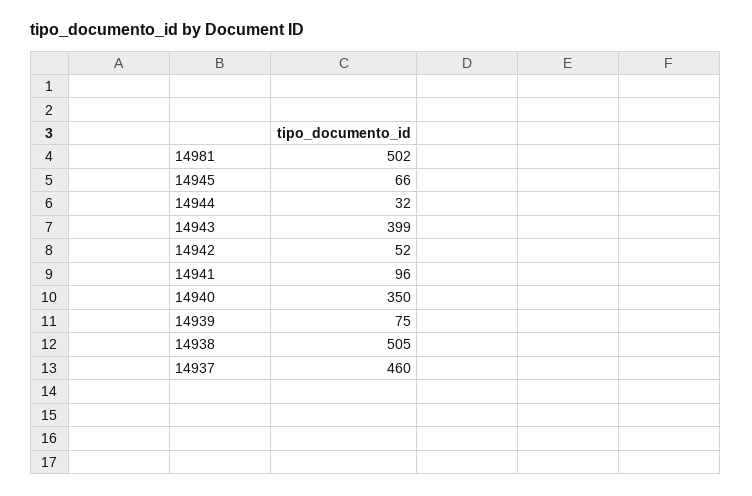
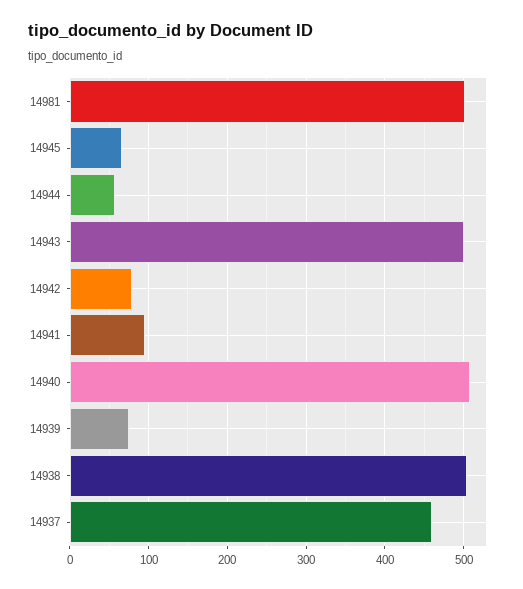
14944: 32 -> 60
14943: 399 -> 500
14942: 52 -> 80
14940: 350 -> 510

